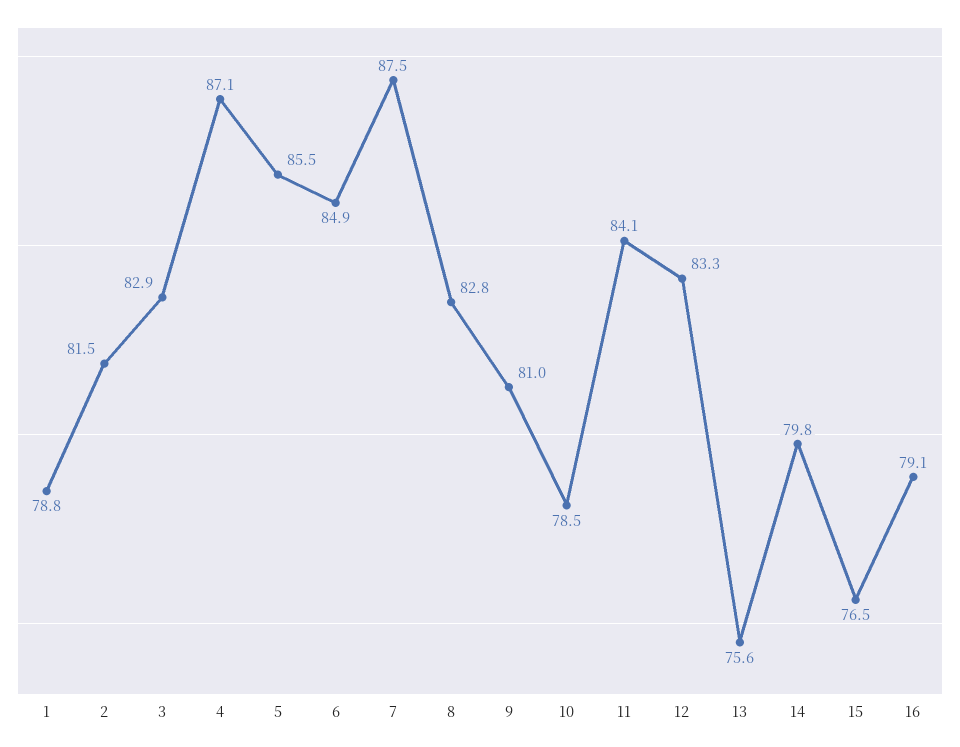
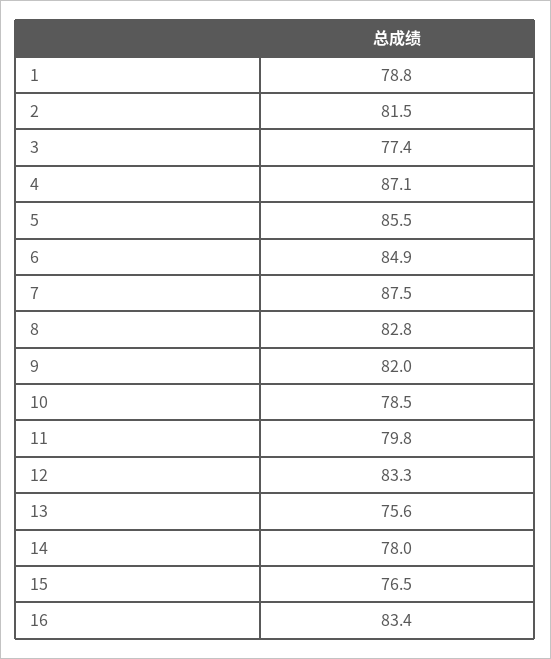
3: 82.9 -> 77.4
9: 81 -> 82
11: 84.1 -> 79.8
14: 79.8 -> 78
16: 79.1 -> 83.4

